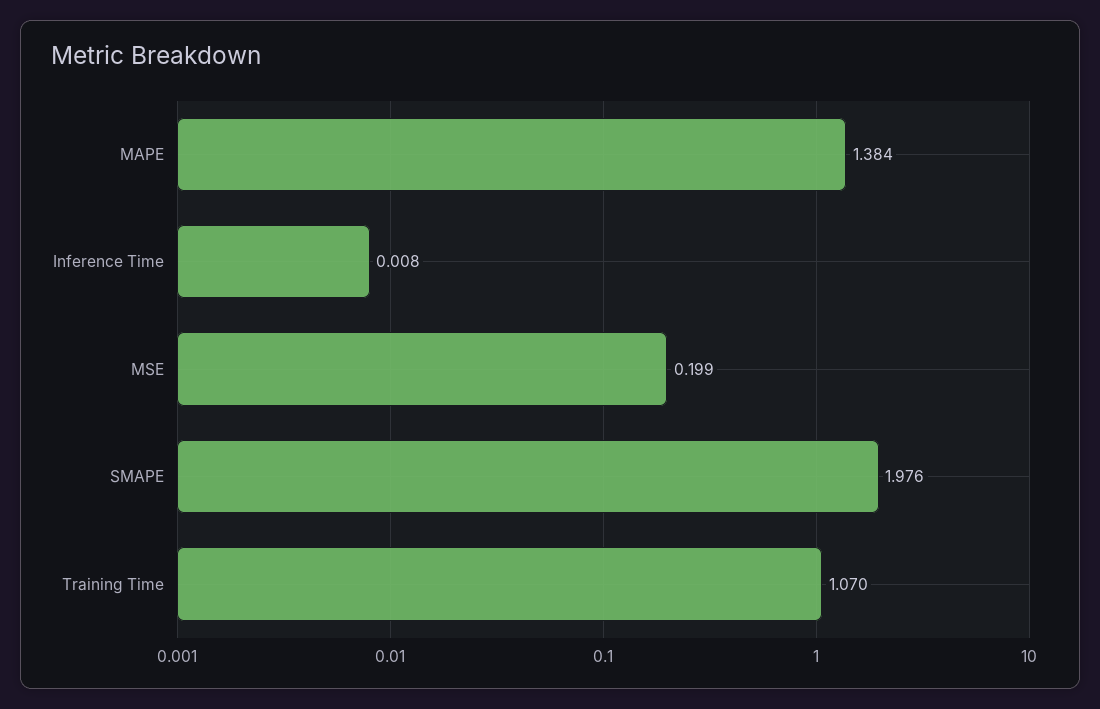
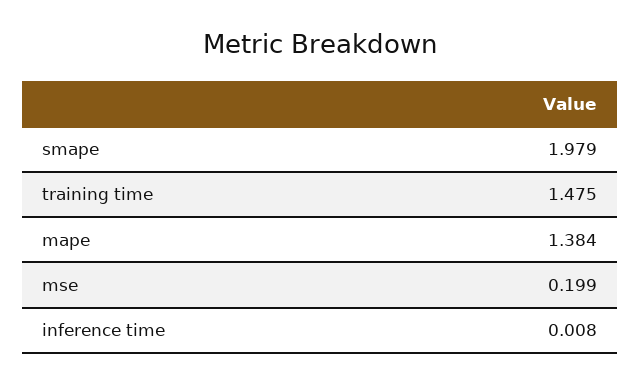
SMAPE: 1.976 -> 1.979
Training Time: 1.07 -> 1.475

